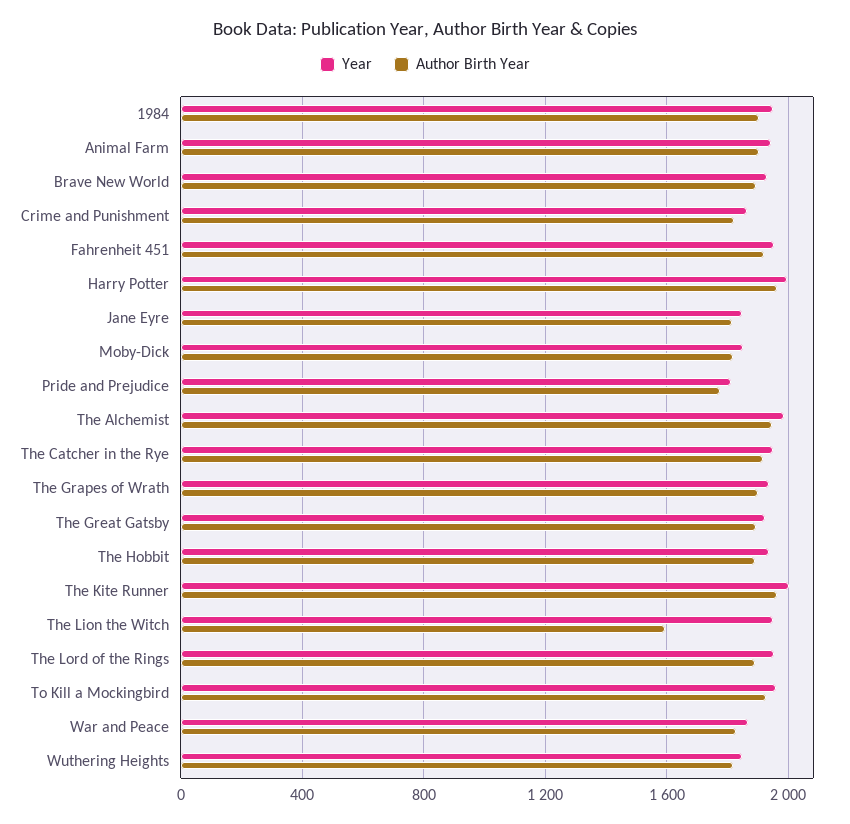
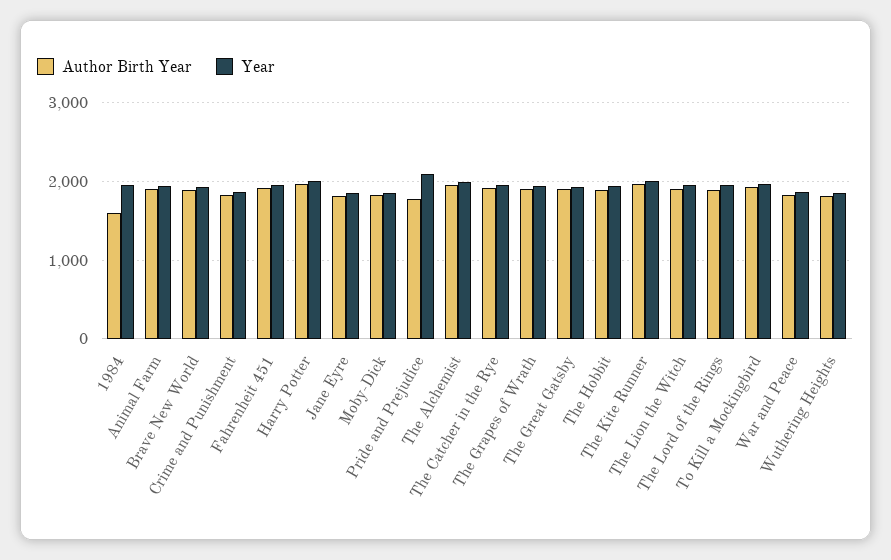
Author Birth Year, 1984: 1900 -> 1600
Year, Pride and Prejudice: 1800 -> 2100
Author Birth Year, The Lion the Witch: 1600 -> 1900

